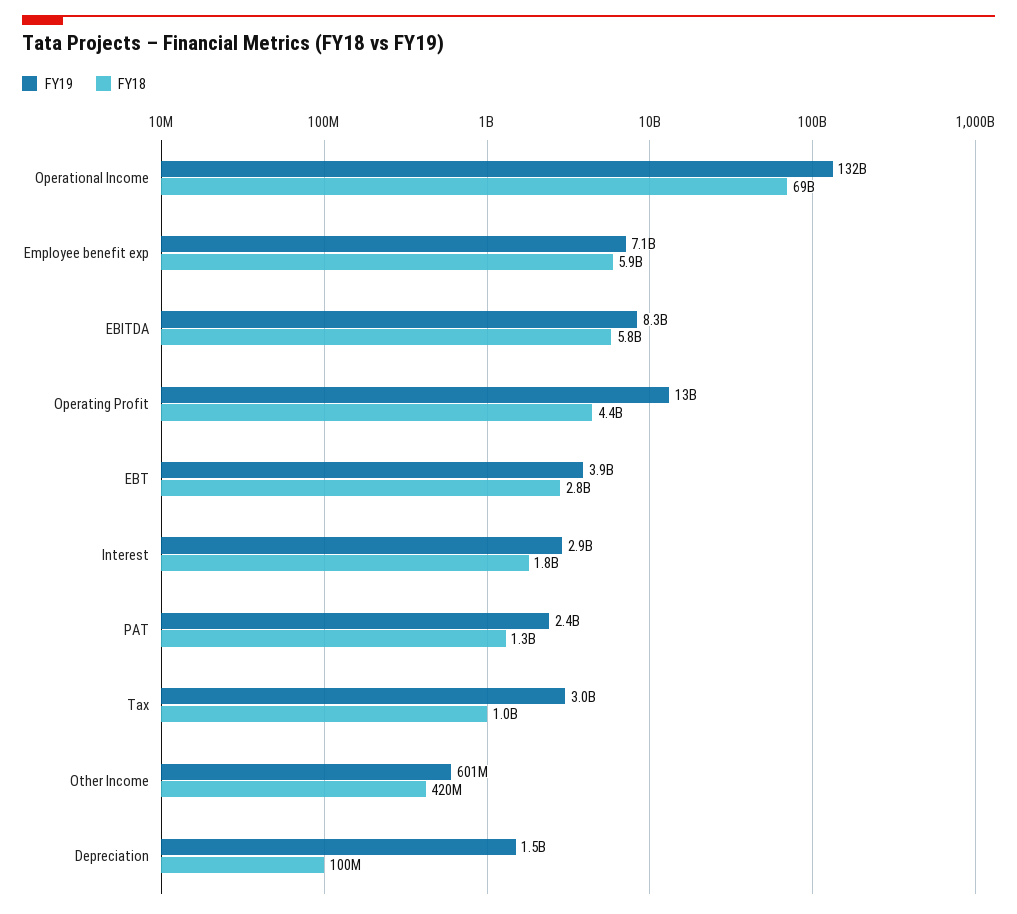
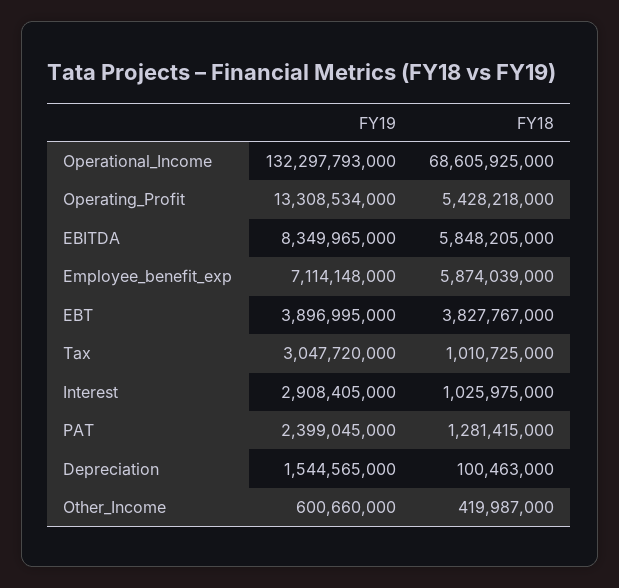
FY18, Operating Profit: 4400000000 -> 5428218000
FY18, EBT: 2800000000 -> 3827767000
FY18, Interest: 1800000000 -> 1025975000

